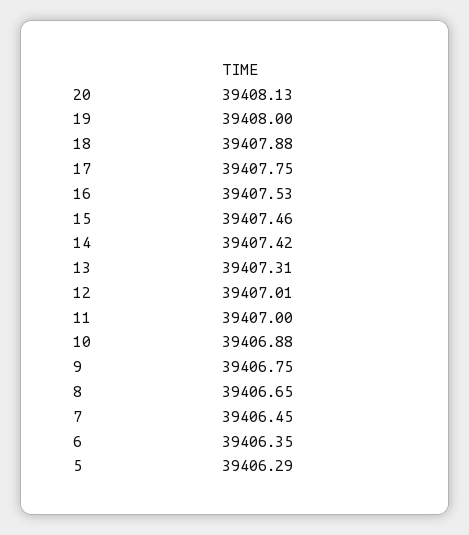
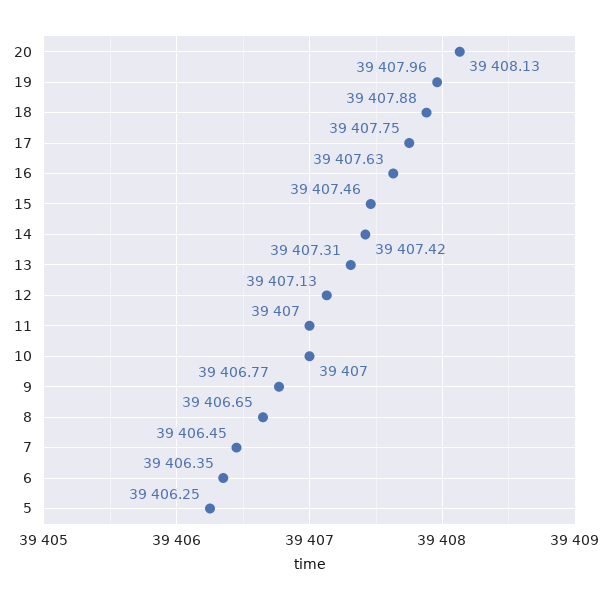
19: 39408 -> 39407.96
16: 39407.53 -> 39407.63
12: 39407.01 -> 39407.13
10: 39406.88 -> 39407
9: 39406.75 -> 39406.77
5: 39406.29 -> 39406.25

